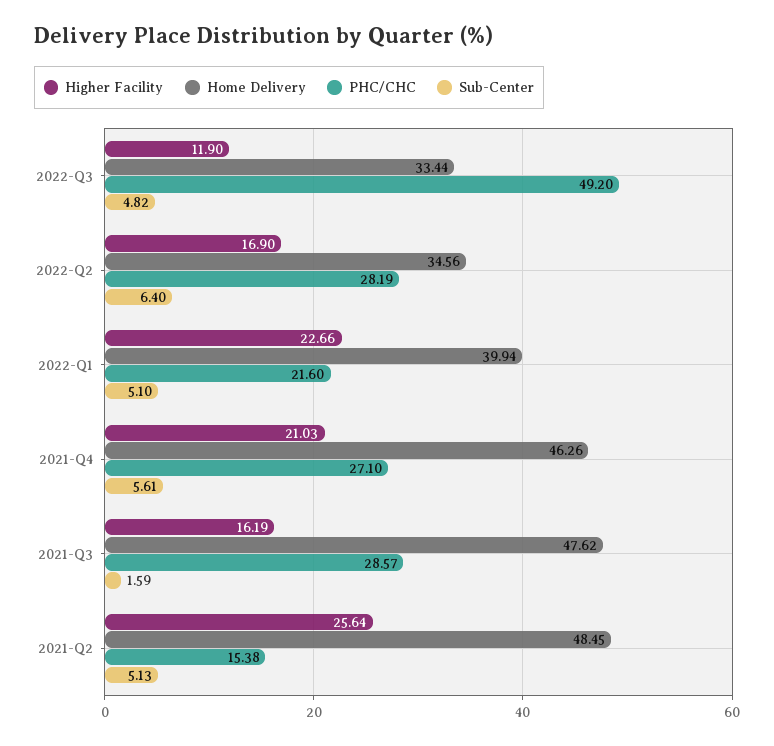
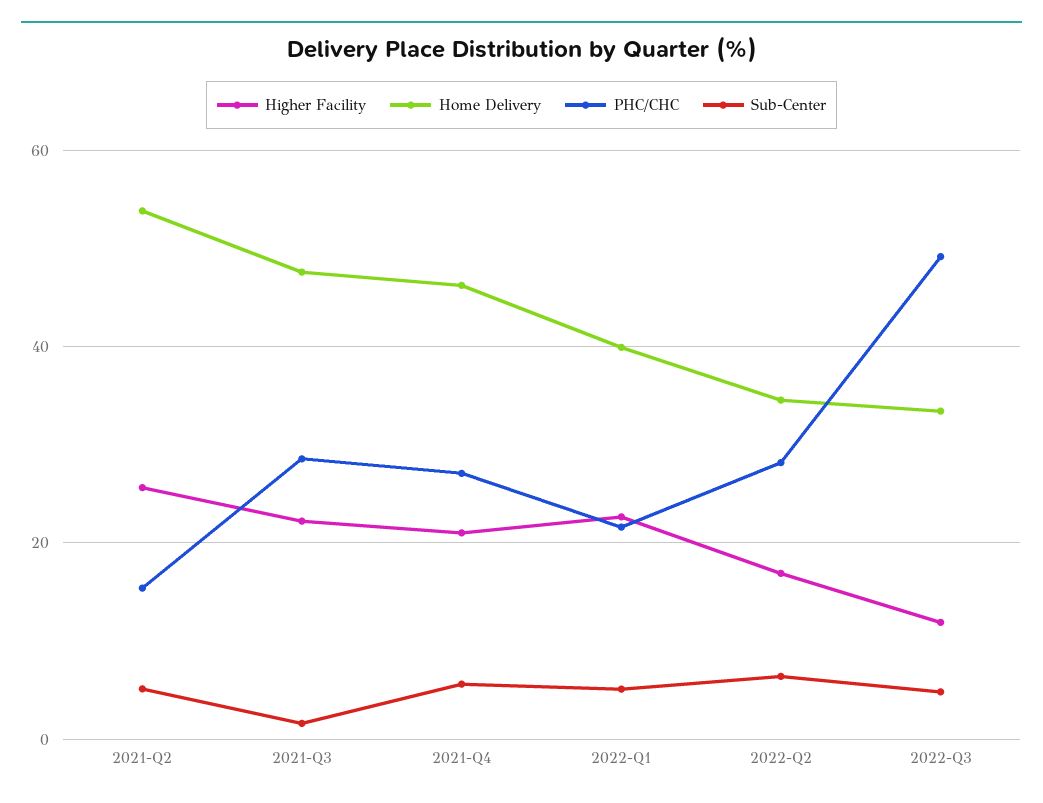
Higher Facility, 2021-Q3: 16.19 -> 22
Home Delivery, 2021-Q2: 48.45 -> 54

